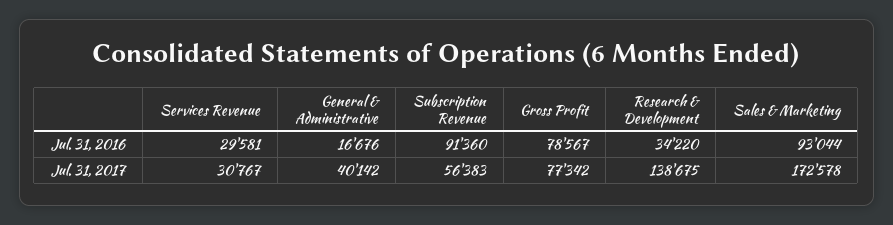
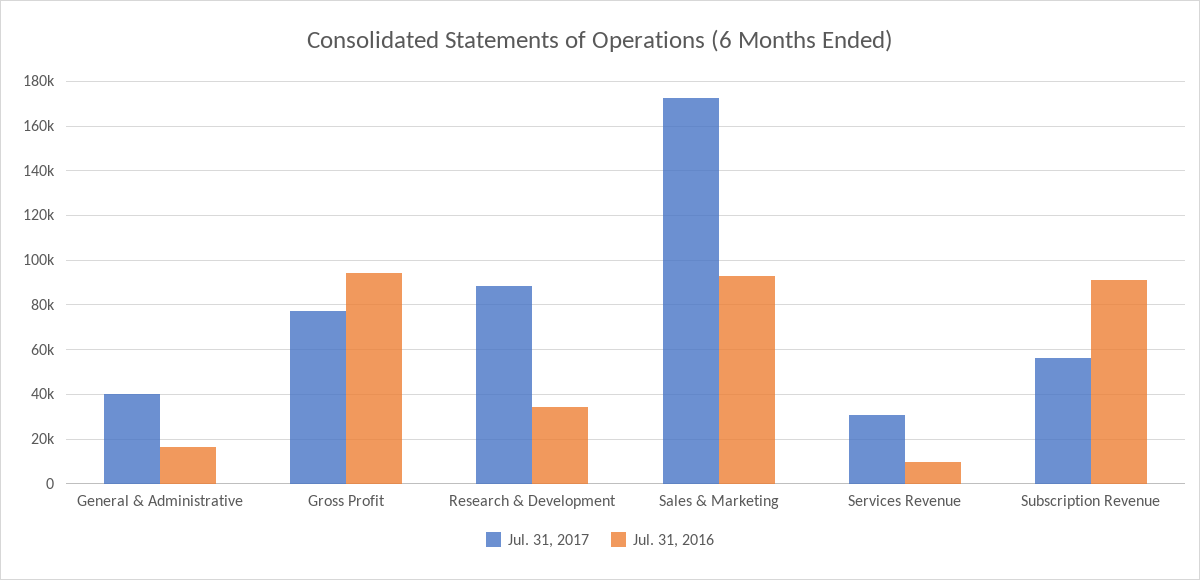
Jul. 31, 2016, Services Revenue: 29581 -> 10000
Jul. 31, 2016, Gross Profit: 78567 -> 95000
Jul. 31, 2017, Research & Development: 138675 -> 90000

